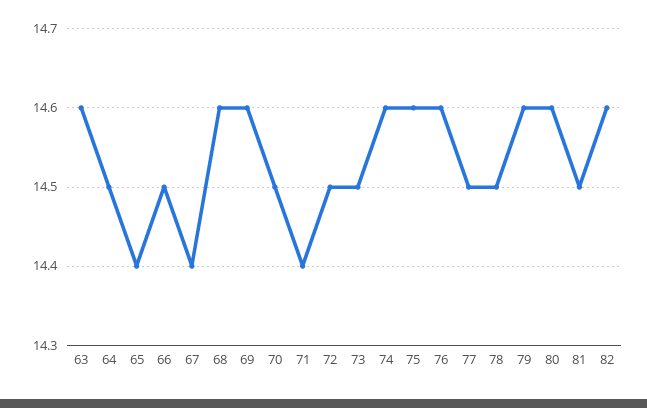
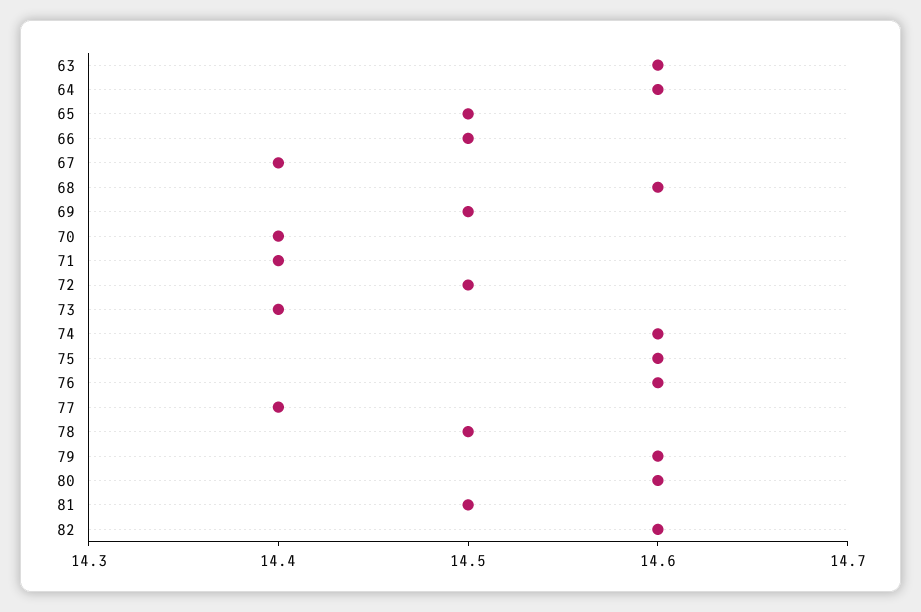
64: 14.5 -> 14.6
65: 14.4 -> 14.5
69: 14.6 -> 14.5
70: 14.5 -> 14.4
73: 14.5 -> 14.4
77: 14.5 -> 14.4

